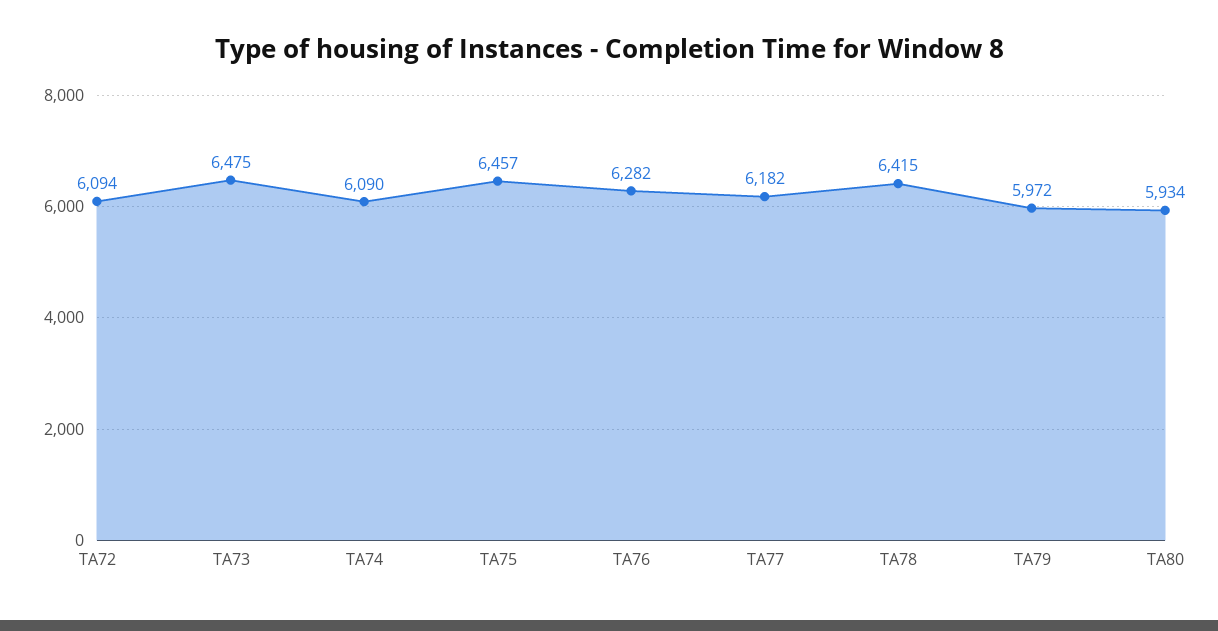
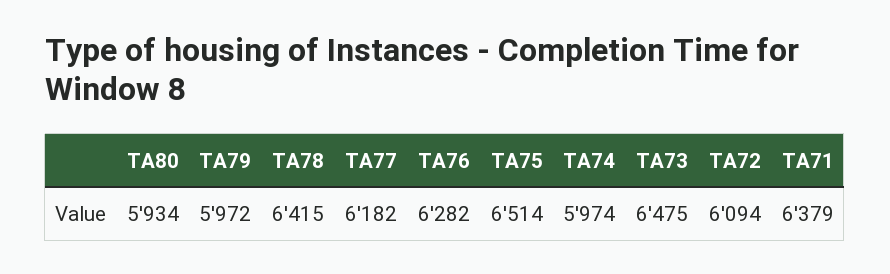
TA74: 6090 -> 5974
TA75: 6457 -> 6514
TA71: none -> 6379

